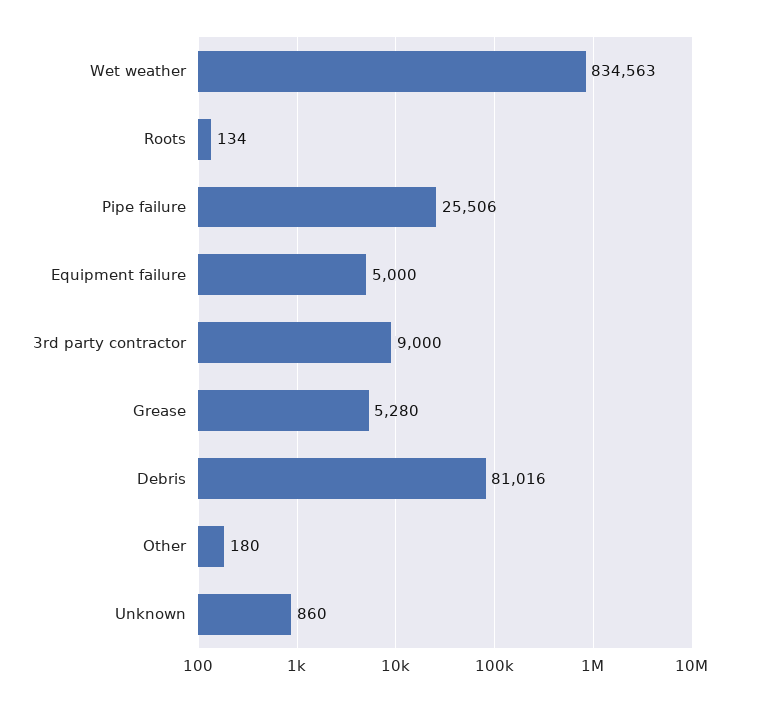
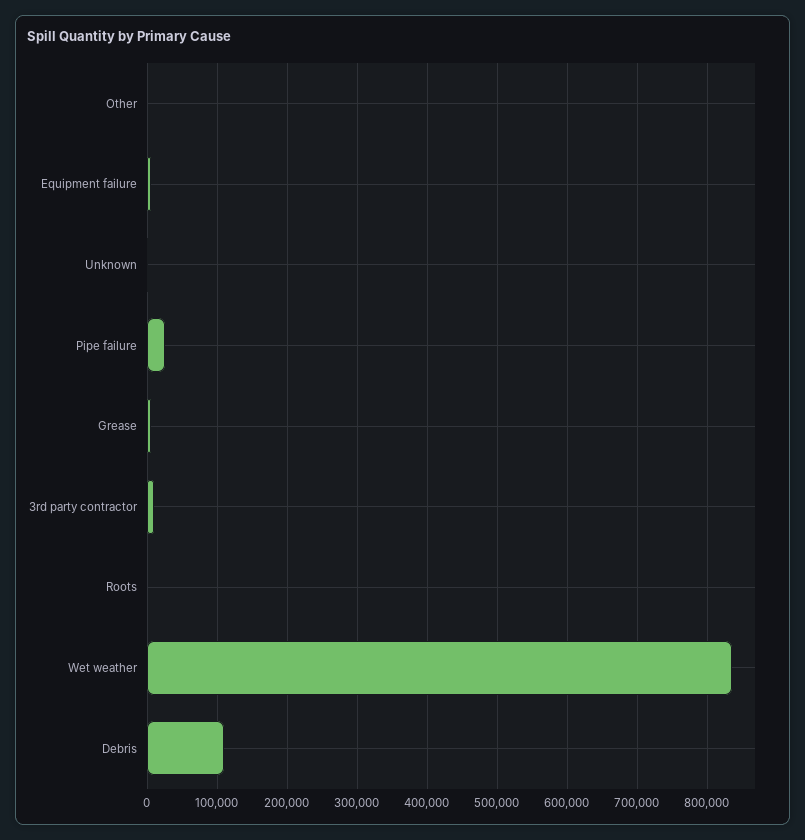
Debris: 81016 -> 110000

